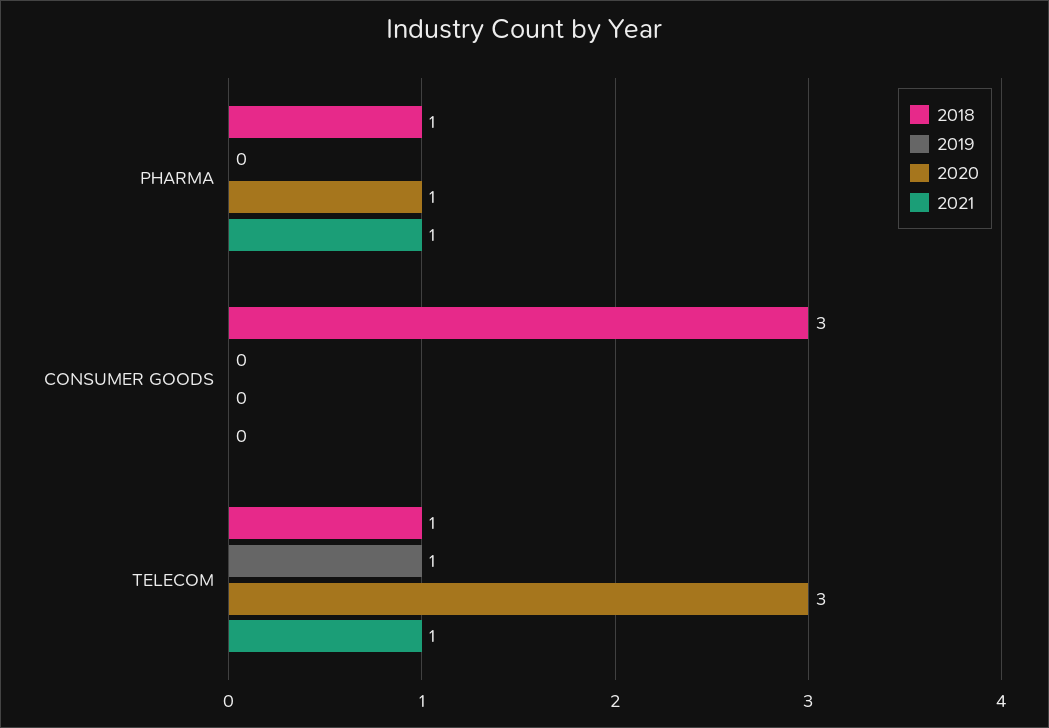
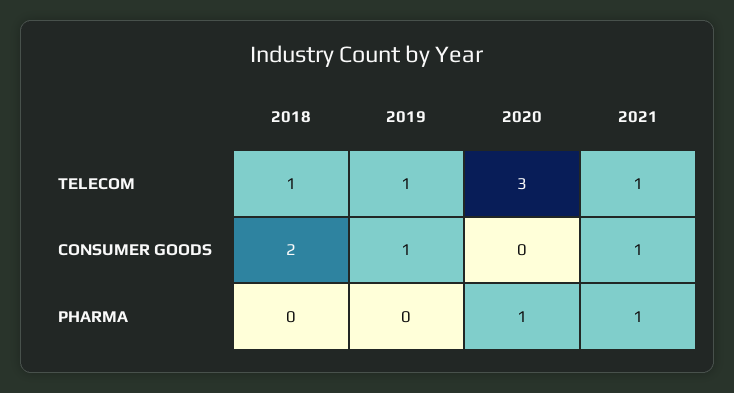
2018, PHARMA: 1 -> 0
2018, CONSUMER GOODS: 3 -> 2
2019, CONSUMER GOODS: 0 -> 1
2021, CONSUMER GOODS: 0 -> 1

